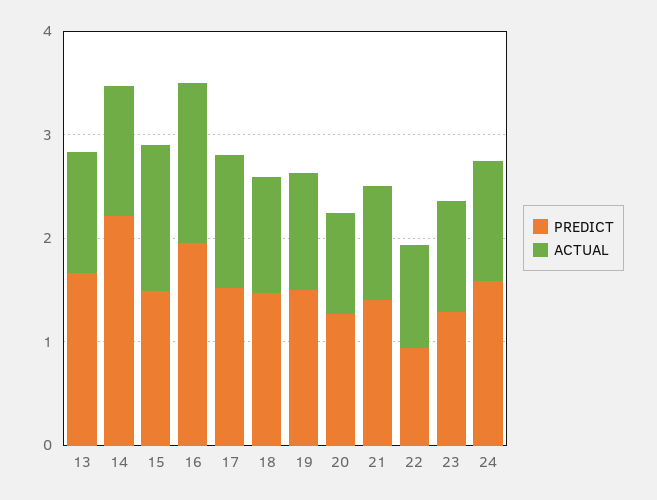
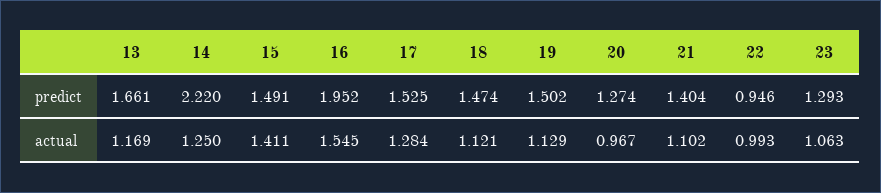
PREDICT, 24: 1.6 -> none
ACTUAL, 24: 1.2 -> none

